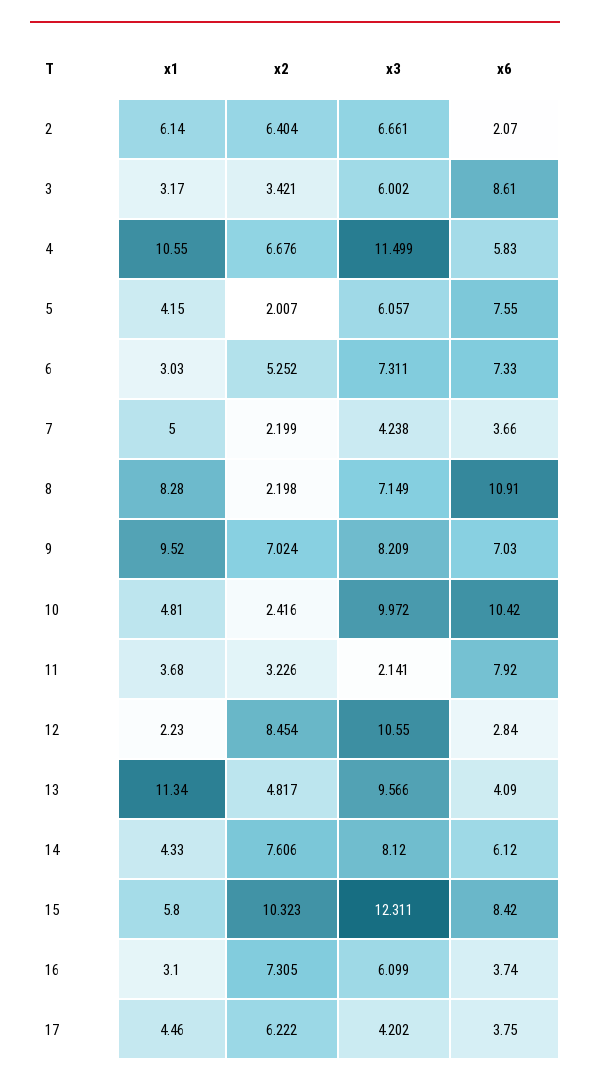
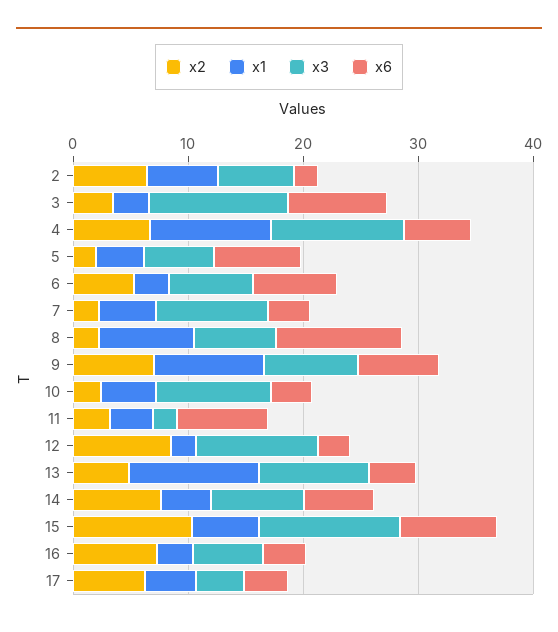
x3, 3: 6.002 -> 12
x3, 7: 4.238 -> 10
x6, 10: 10.42 -> 4

